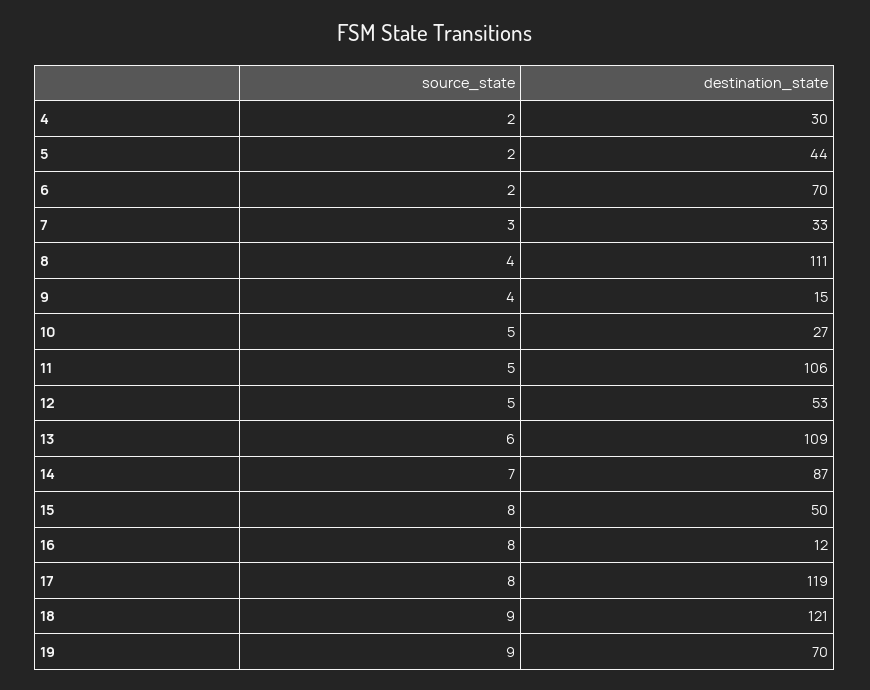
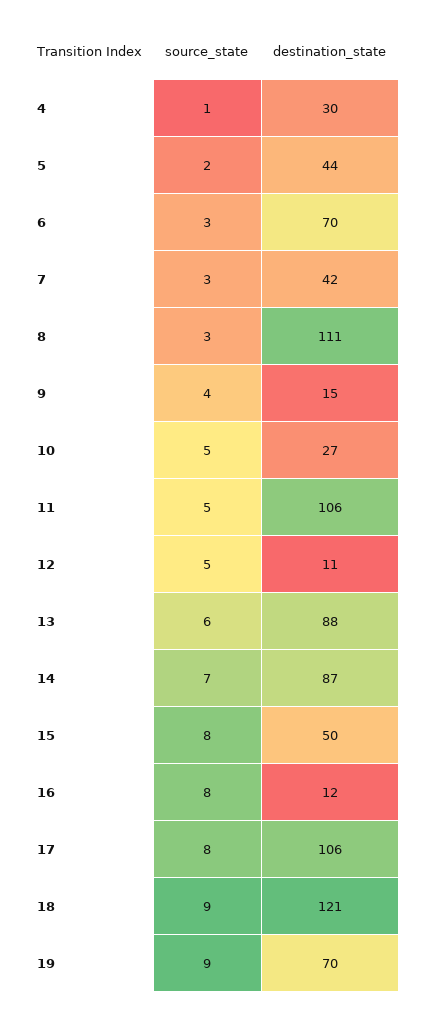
source_state, 4: 2 -> 1
source_state, 6: 2 -> 3
destination_state, 7: 33 -> 42
source_state, 8: 4 -> 3
destination_state, 12: 53 -> 11
destination_state, 13: 109 -> 88
destination_state, 17: 119 -> 106

